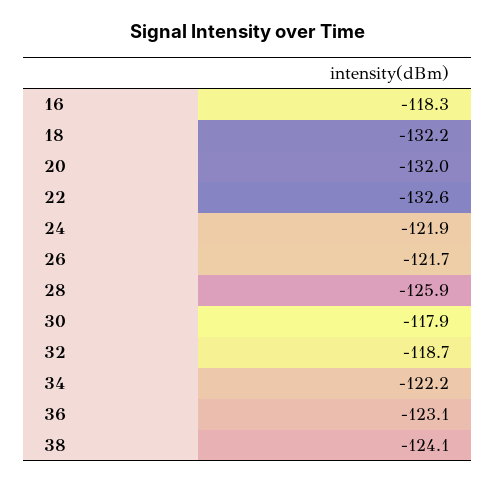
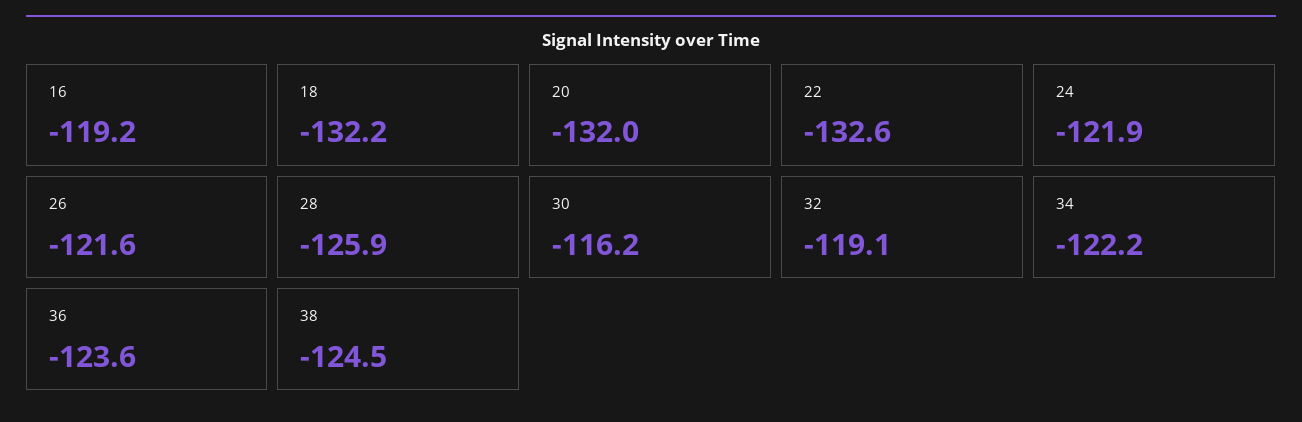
16: -118.3 -> -119.2
26: -121.7 -> -121.6
30: -117.9 -> -116.2
32: -118.7 -> -119.1
36: -123.1 -> -123.6
38: -124.1 -> -124.5

